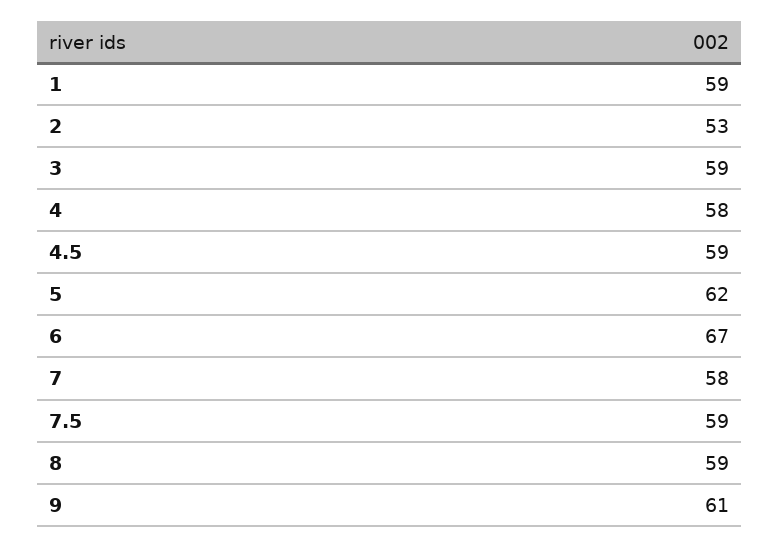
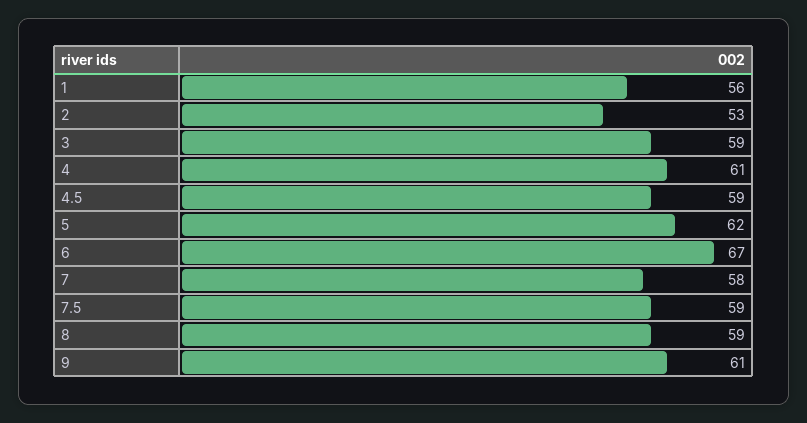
1: 59 -> 56
4: 58 -> 61

